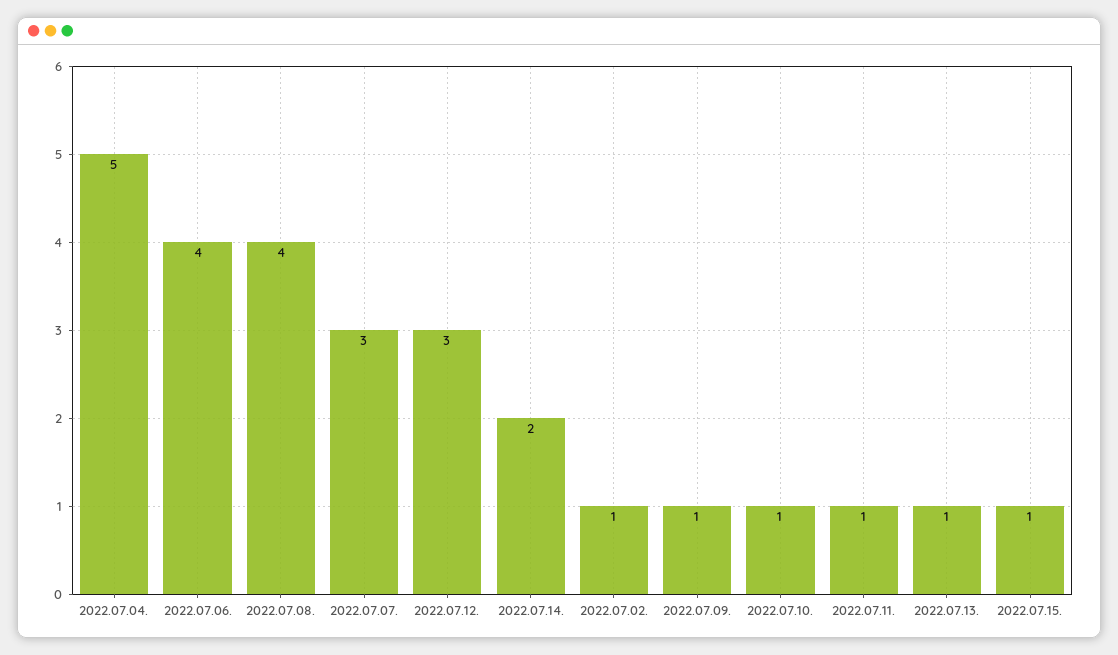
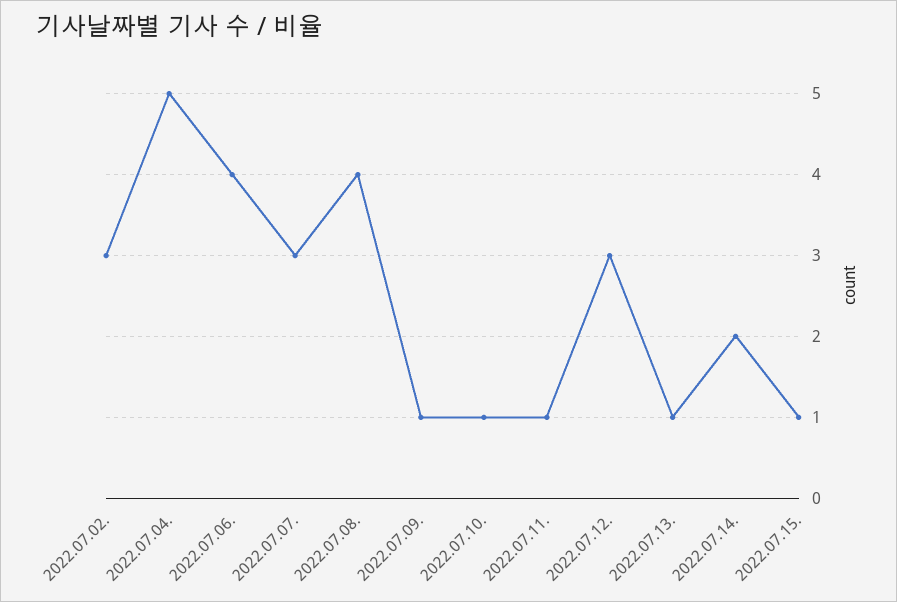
2022.07.02.: 1 -> 3

